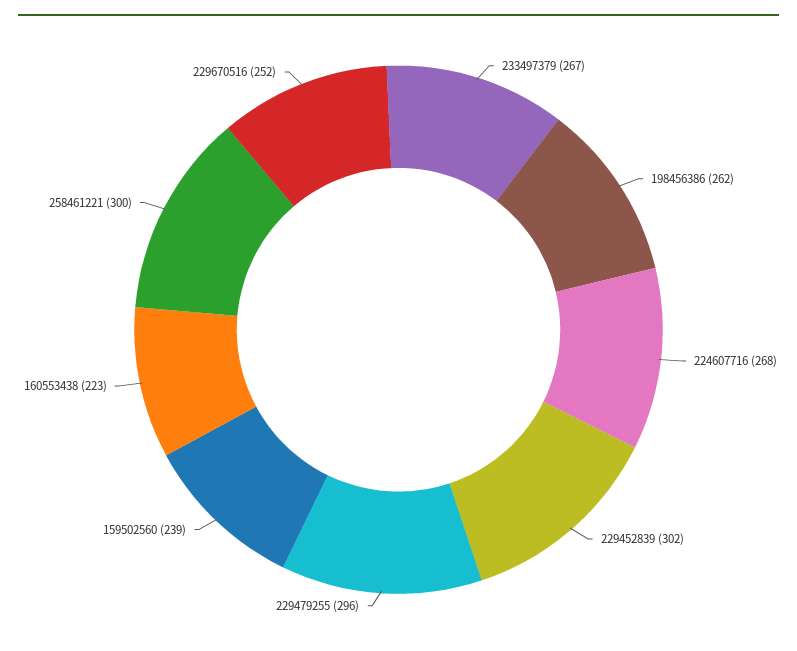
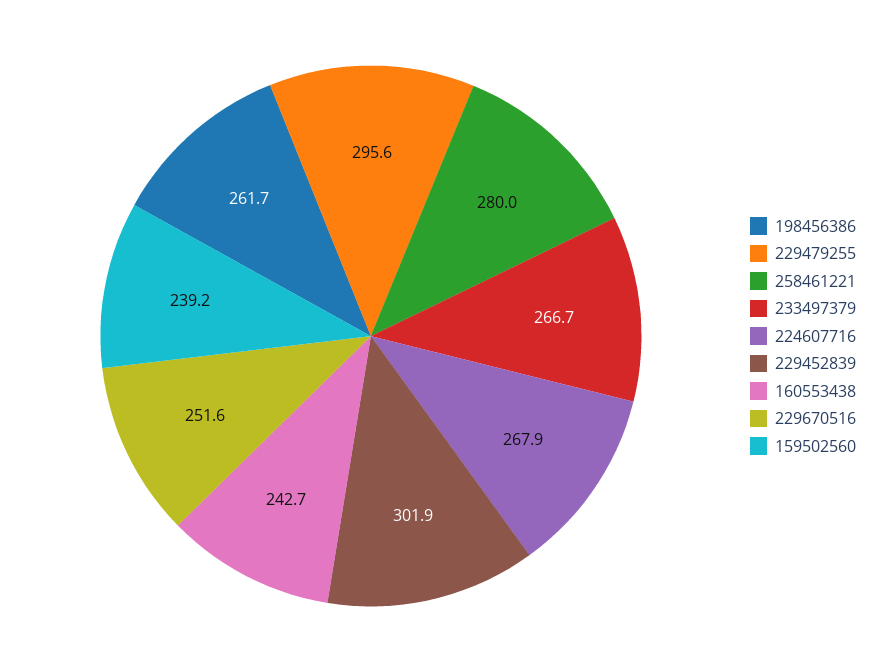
160553438: 223 -> 242.7
258461221: 300 -> 280

